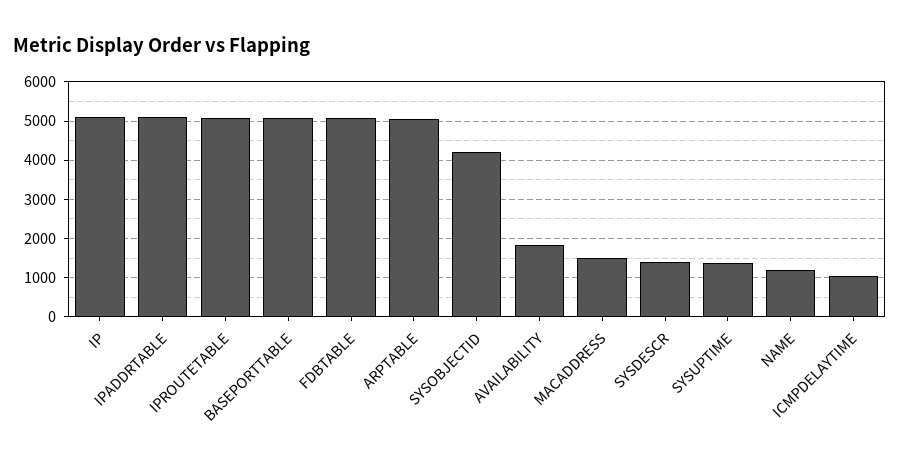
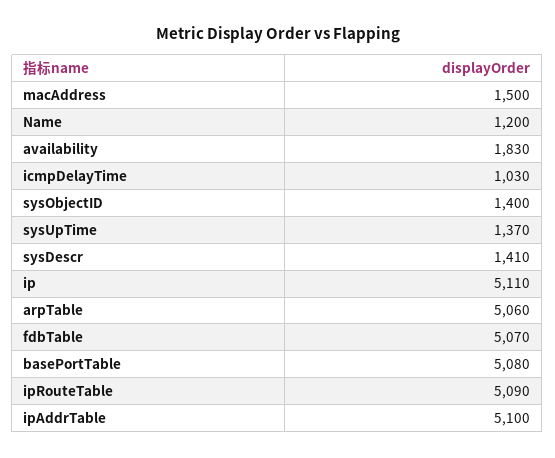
SYSOBJECTID: 4200 -> 1400

